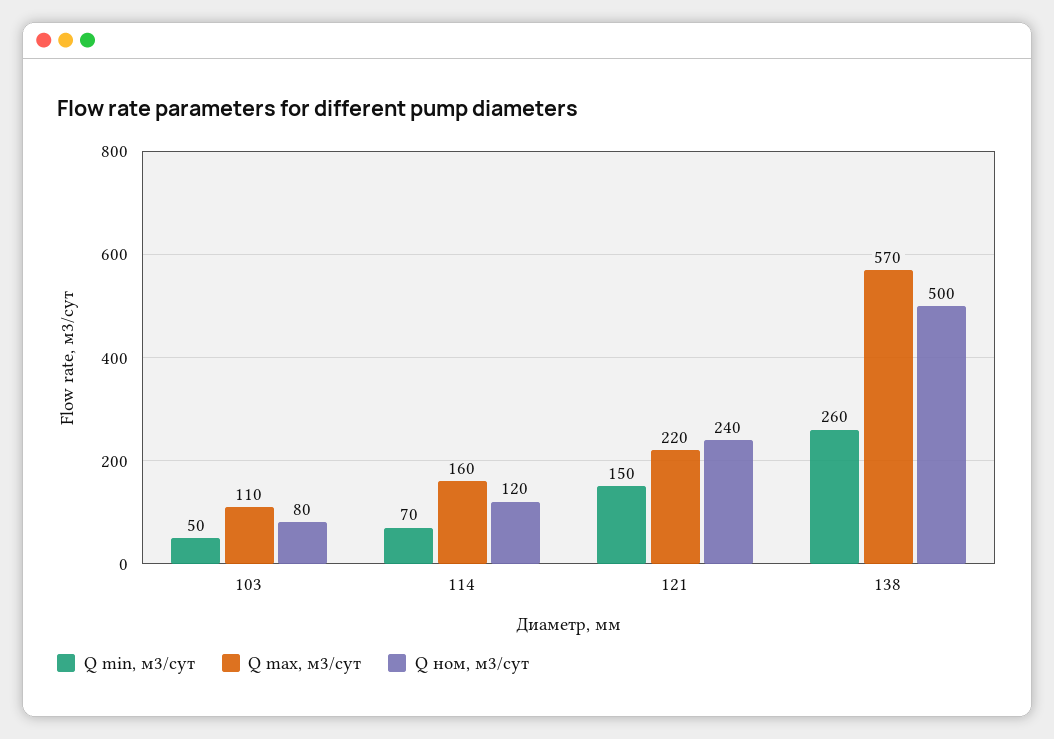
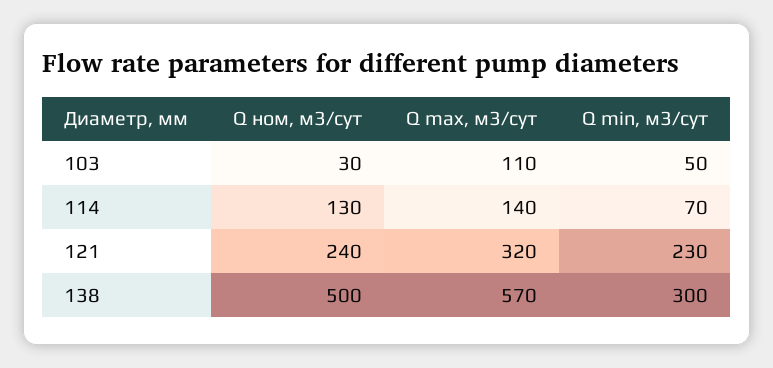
Q ном, м3/сут, 103: 80 -> 30
Q max, м3/сут, 114: 160 -> 140
Q ном, м3/сут, 114: 120 -> 130
Q min, м3/сут, 121: 150 -> 230
Q max, м3/сут, 121: 220 -> 320
Q min, м3/сут, 138: 260 -> 300

